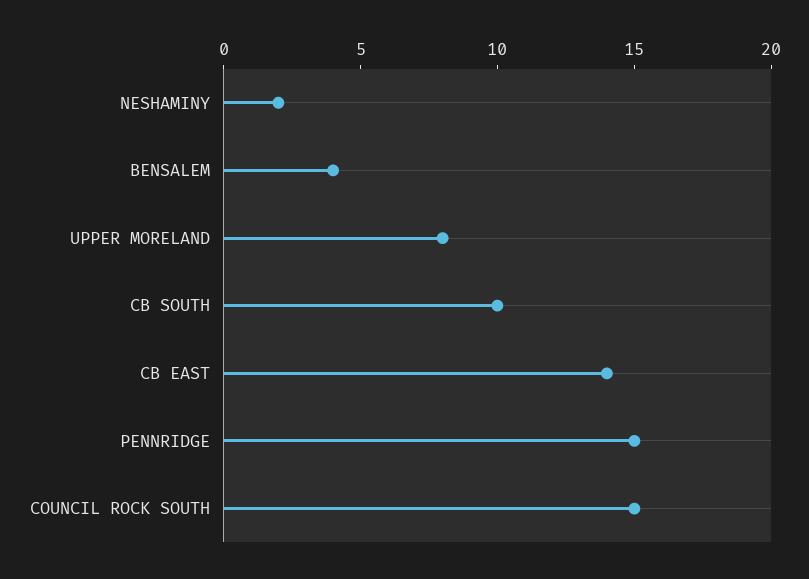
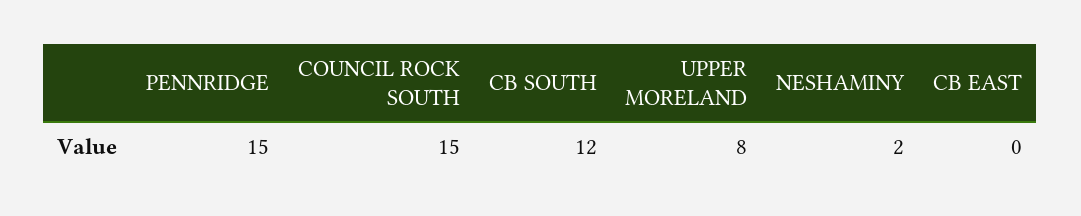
BENSALEM: 4 -> none
CB SOUTH: 10 -> 12
CB EAST: 14 -> 0

